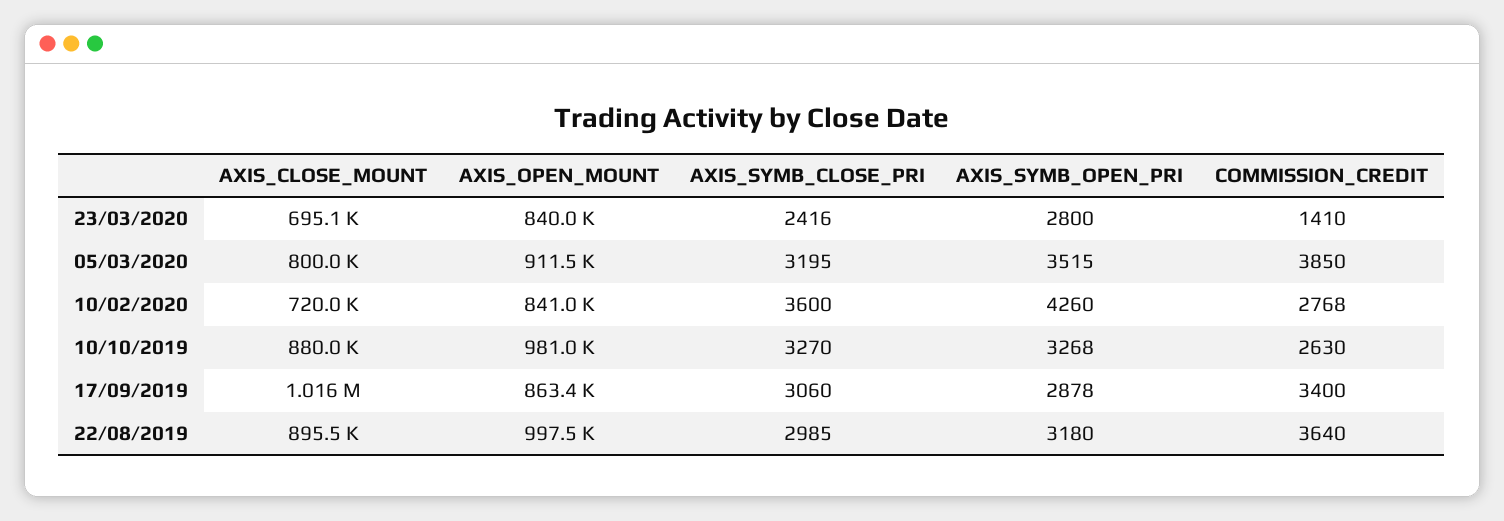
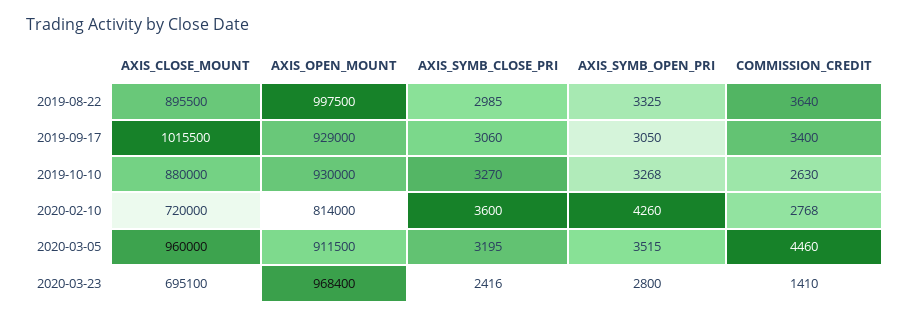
AXIS_OPEN_MOUNT, 23/03/2020: 840000 -> 968400
AXIS_CLOSE_MOUNT, 05/03/2020: 800000 -> 960000
COMMISSION_CREDIT, 05/03/2020: 3850 -> 4460
AXIS_OPEN_MOUNT, 10/02/2020: 841000 -> 814000
AXIS_OPEN_MOUNT, 10/10/2019: 981000 -> 930000
AXIS_OPEN_MOUNT, 17/09/2019: 863400 -> 929000
AXIS_SYMB_OPEN_PRI, 17/09/2019: 2878 -> 3050
AXIS_SYMB_OPEN_PRI, 22/08/2019: 3180 -> 3325

